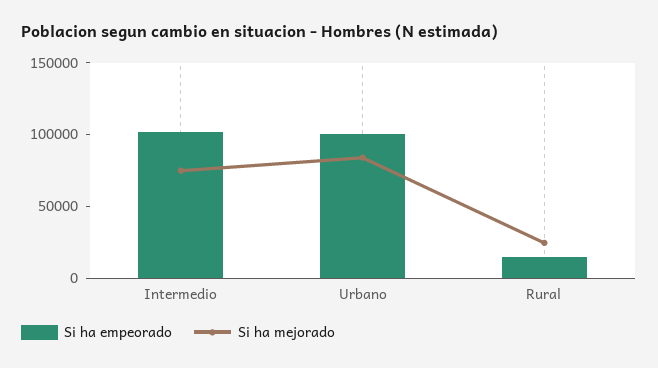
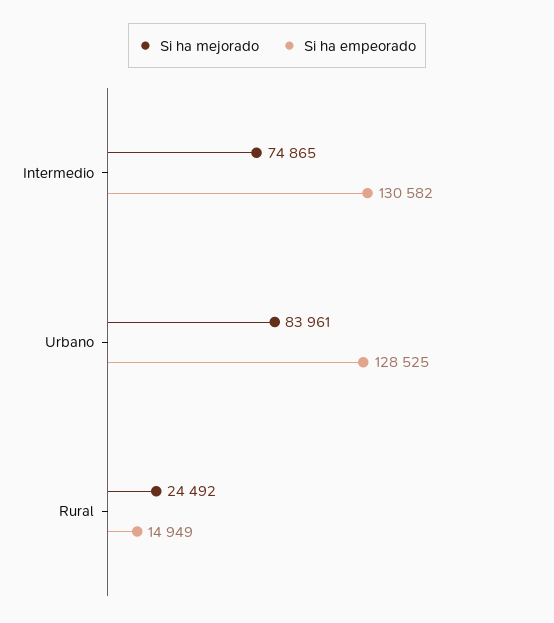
Si ha empeorado, Intermedio: 100000 -> 130582
Si ha empeorado, Urbano: 100000 -> 128525

